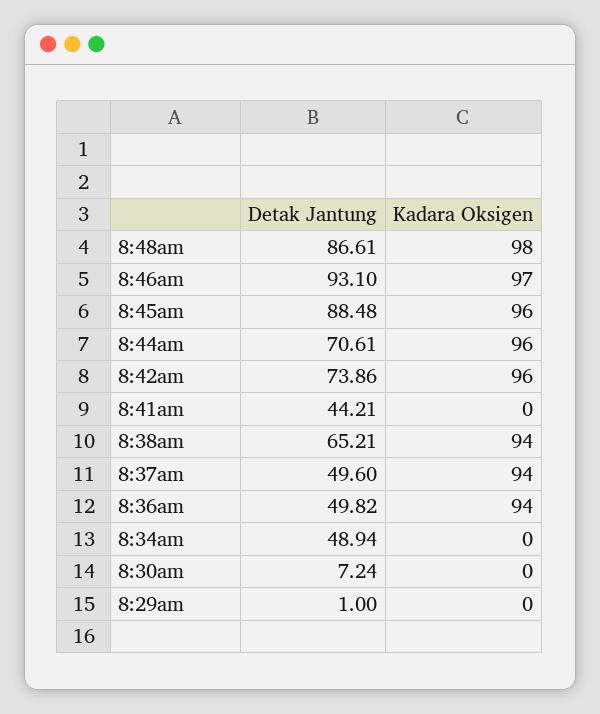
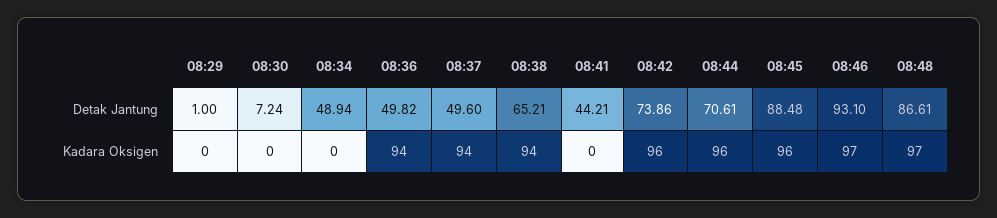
Kadara Oksigen, 8:48am: 98 -> 97

